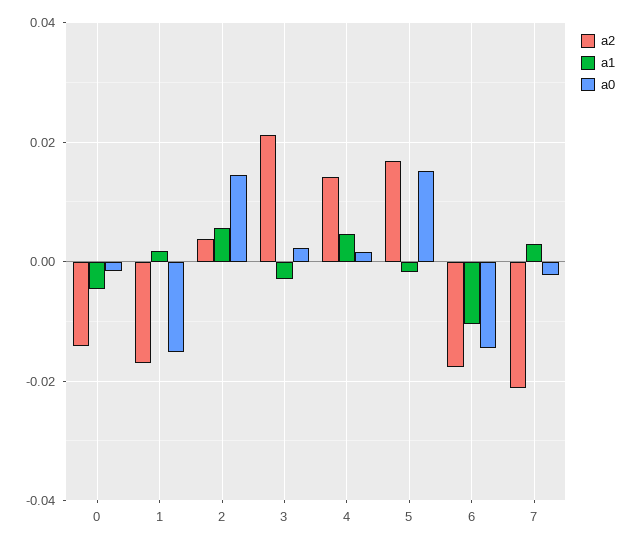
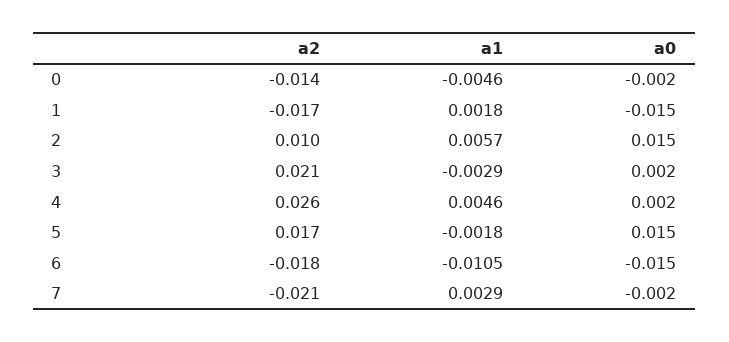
a2, 2: 0.004 -> 0.01
a2, 4: 0.014 -> 0.026

